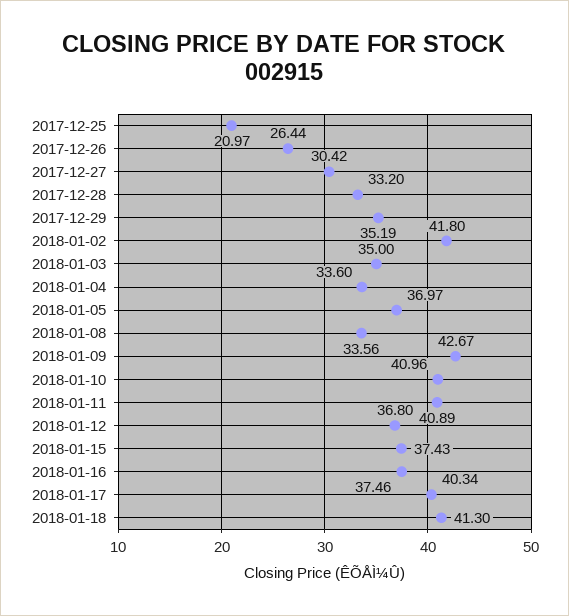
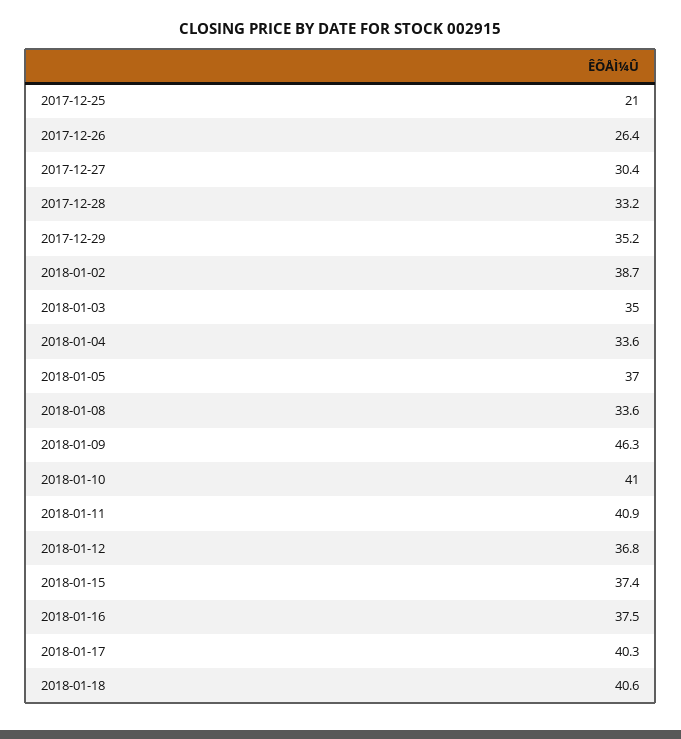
2018-01-02: 41.8 -> 38.7
2018-01-09: 42.67 -> 46.3
2018-01-18: 41.3 -> 40.6

